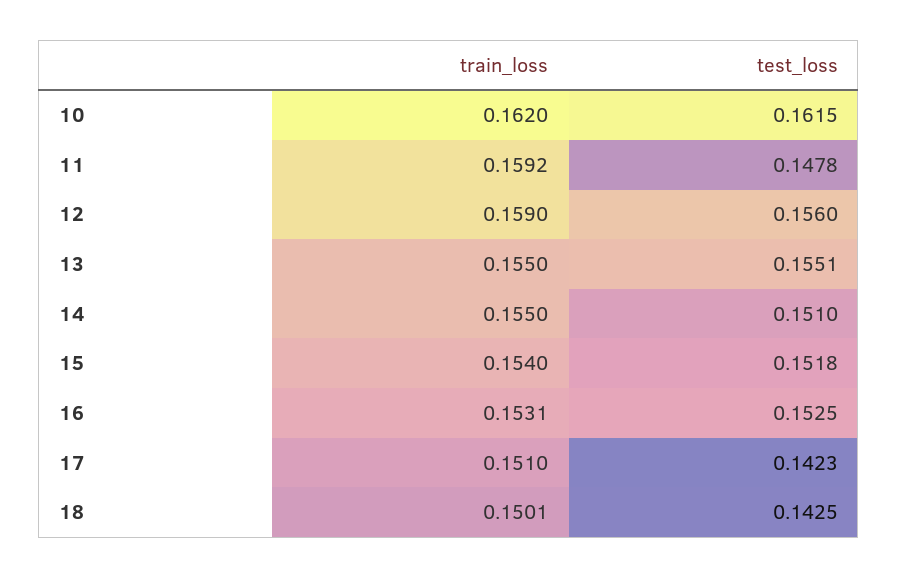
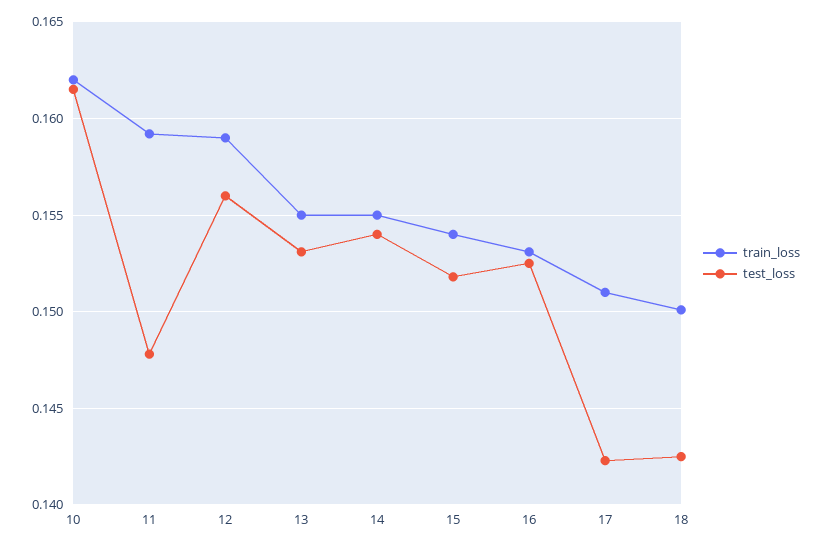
test_loss, 13: 0.1551 -> 0.153
test_loss, 14: 0.151 -> 0.154

